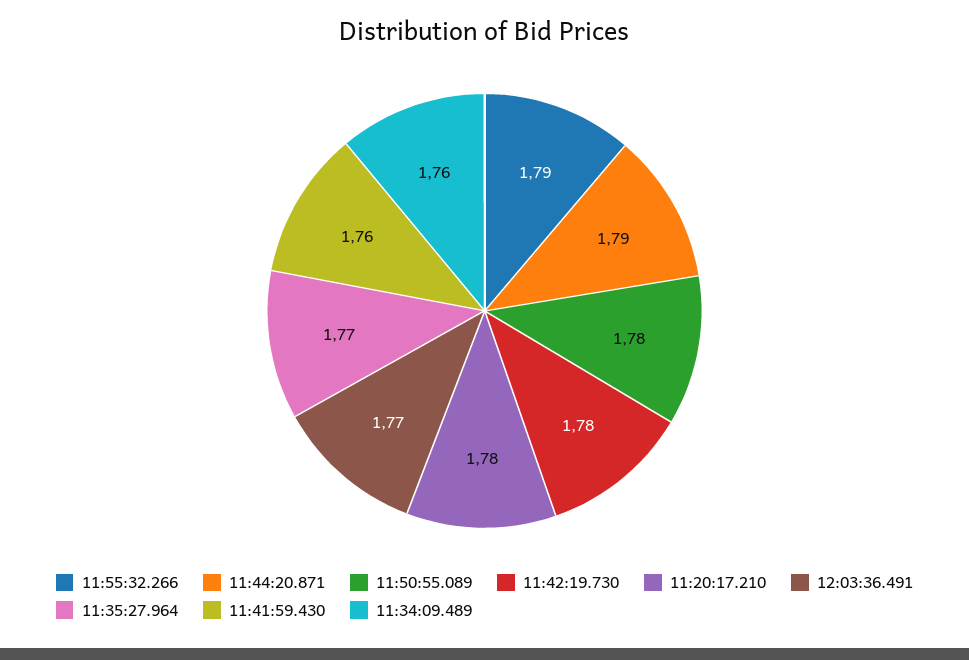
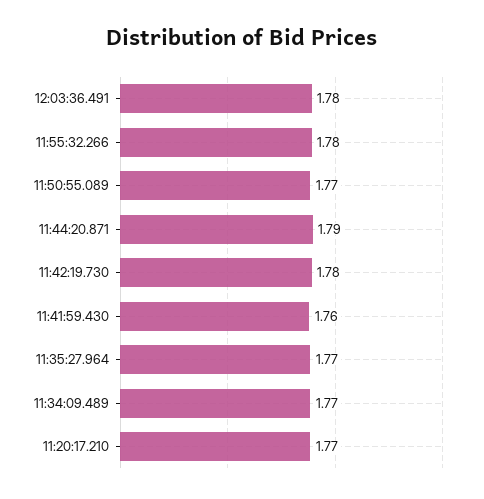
11:55:32.266: 1.79 -> 1.78
11:50:55.089: 1.78 -> 1.77
11:20:17.210: 1.78 -> 1.77
12:03:36.491: 1.77 -> 1.78
11:34:09.489: 1.76 -> 1.77

